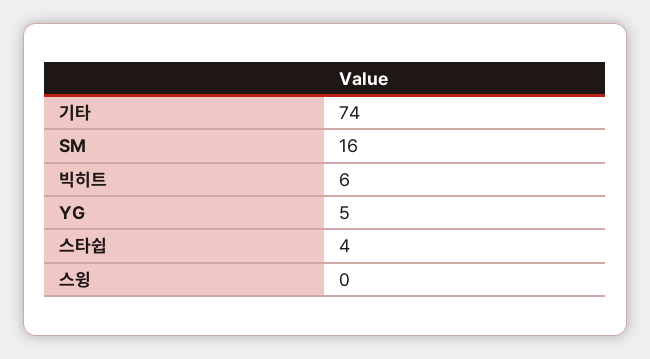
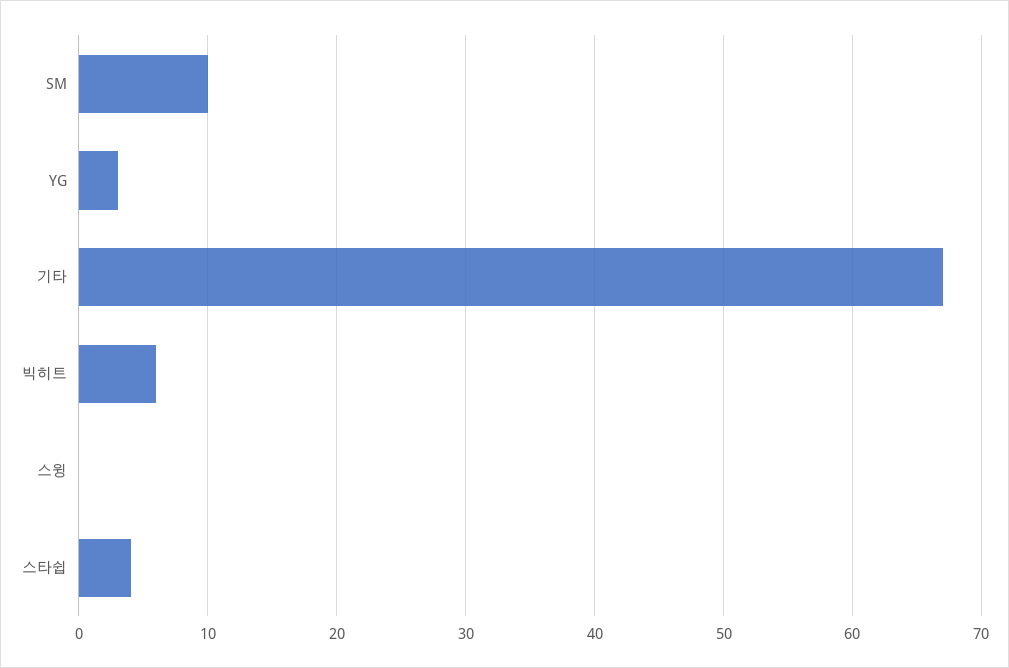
기타: 74 -> 67
SM: 16 -> 10
YG: 5 -> 3

